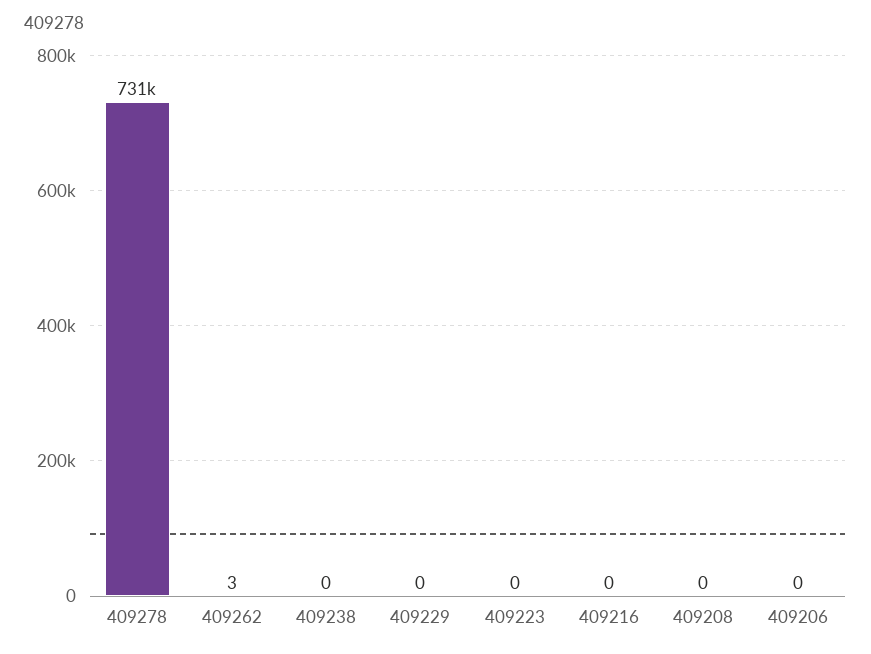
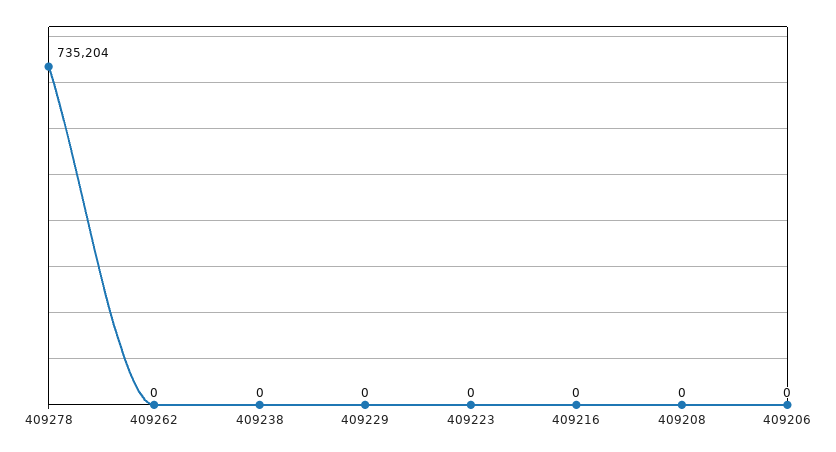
409278: 731000 -> 735204
409262: 3 -> 0

